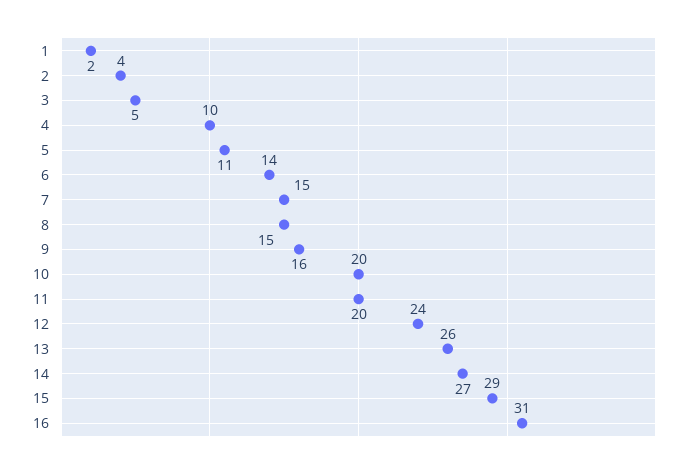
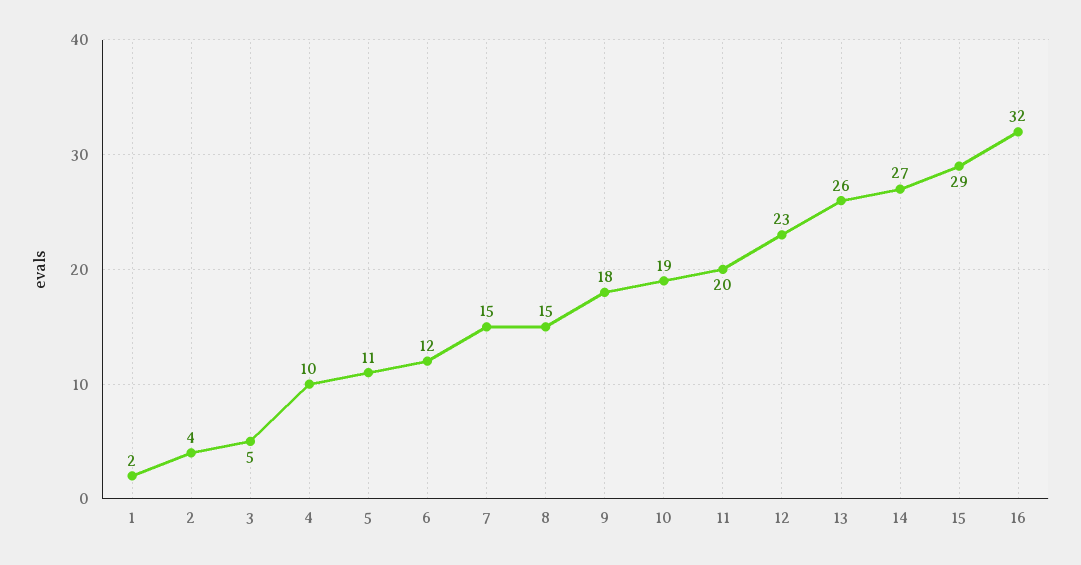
6: 14 -> 12
9: 16 -> 18
10: 20 -> 19
12: 24 -> 23
16: 31 -> 32

